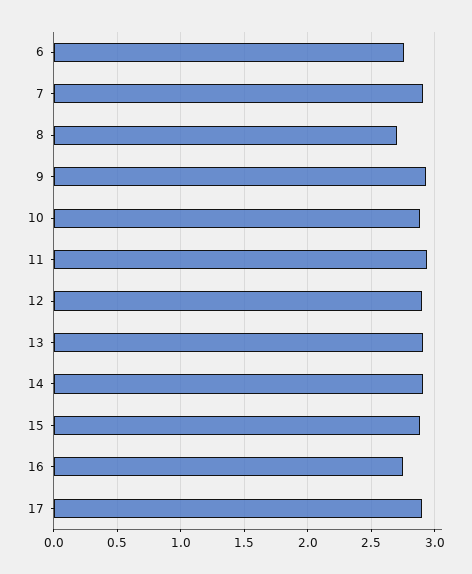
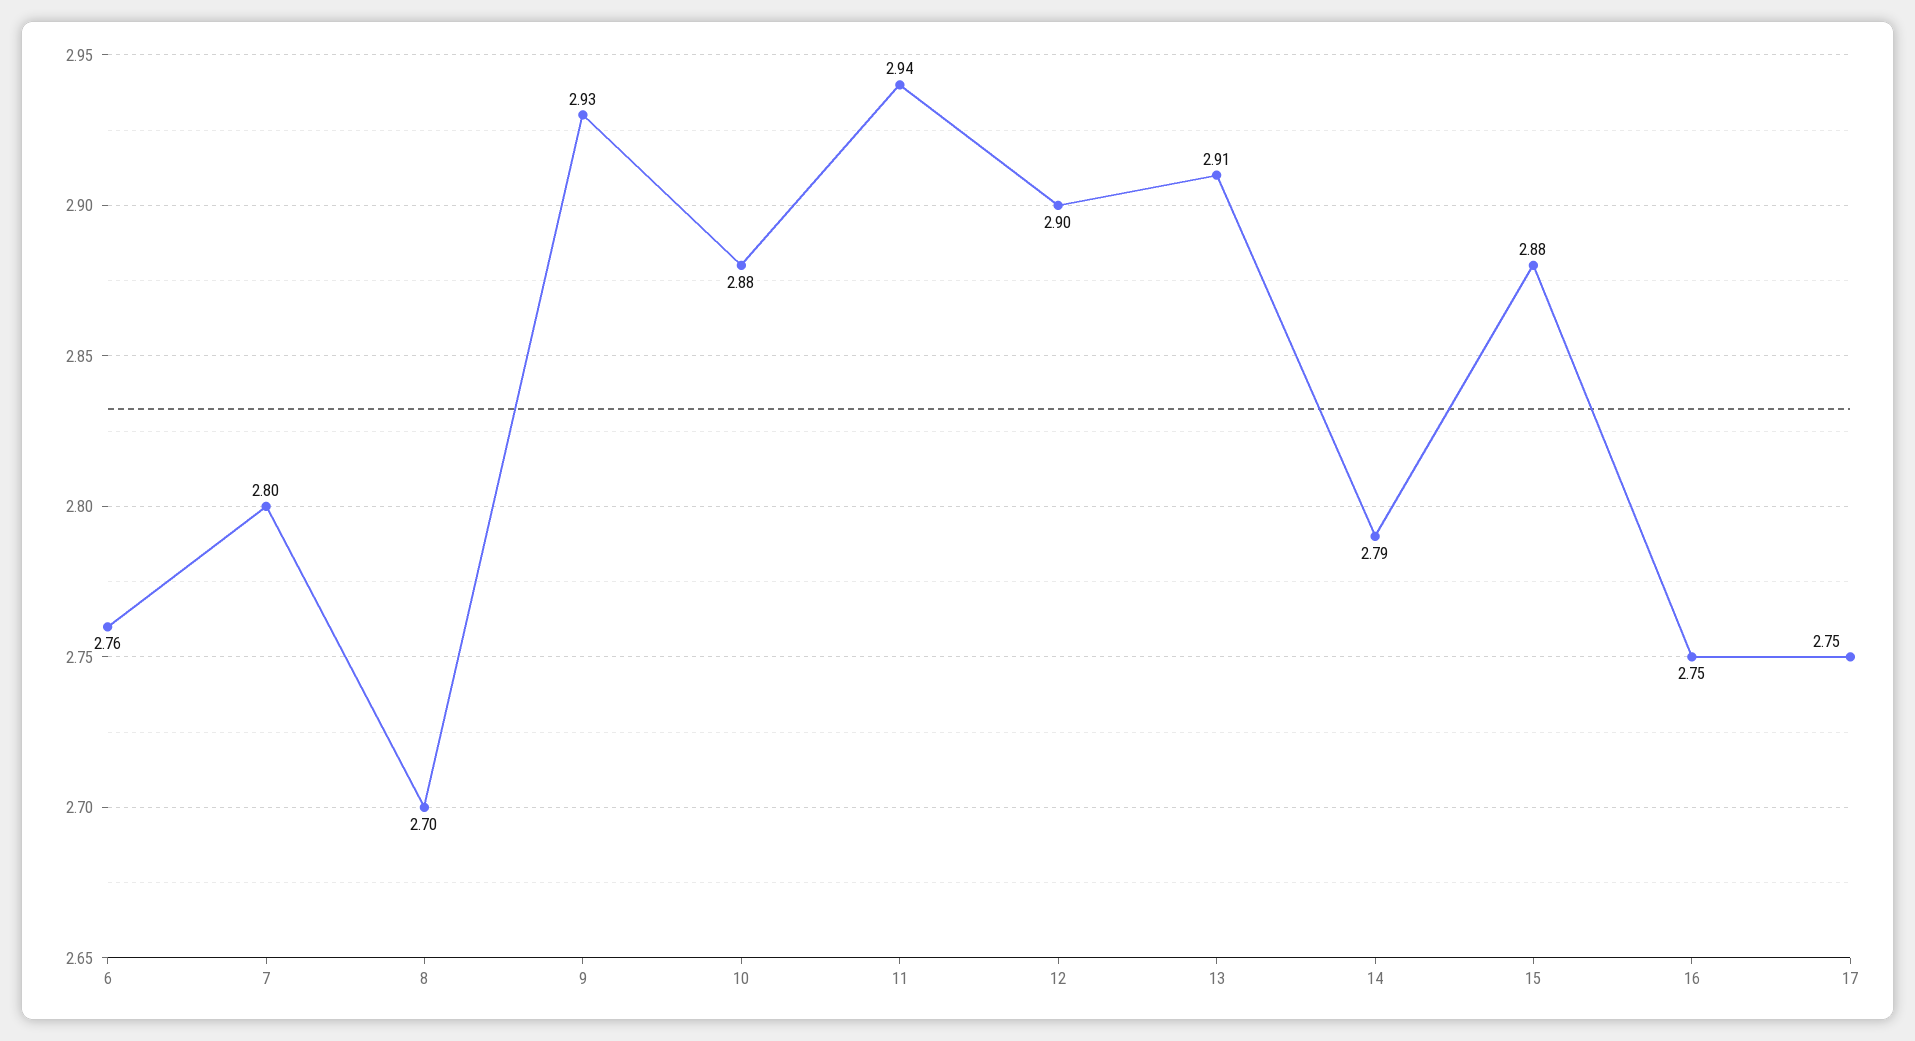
7: 2.9 -> 2.8
14: 2.9 -> 2.79
17: 2.9 -> 2.75

